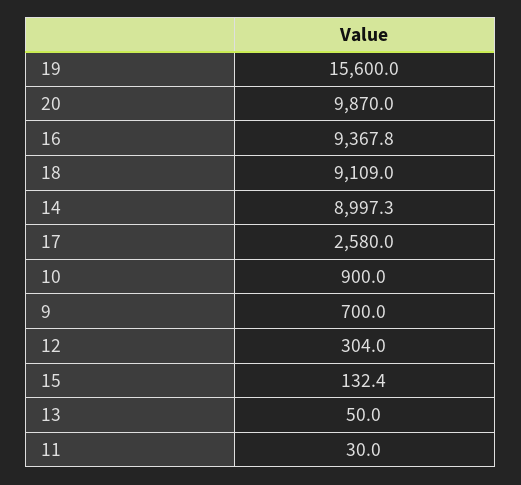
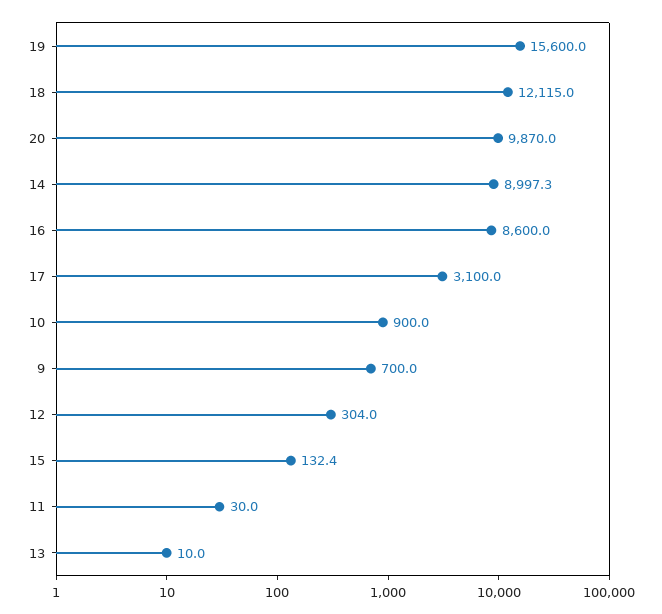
16: 9367.8 -> 8600
18: 9109 -> 12115
17: 2580 -> 3100
13: 50 -> 10

